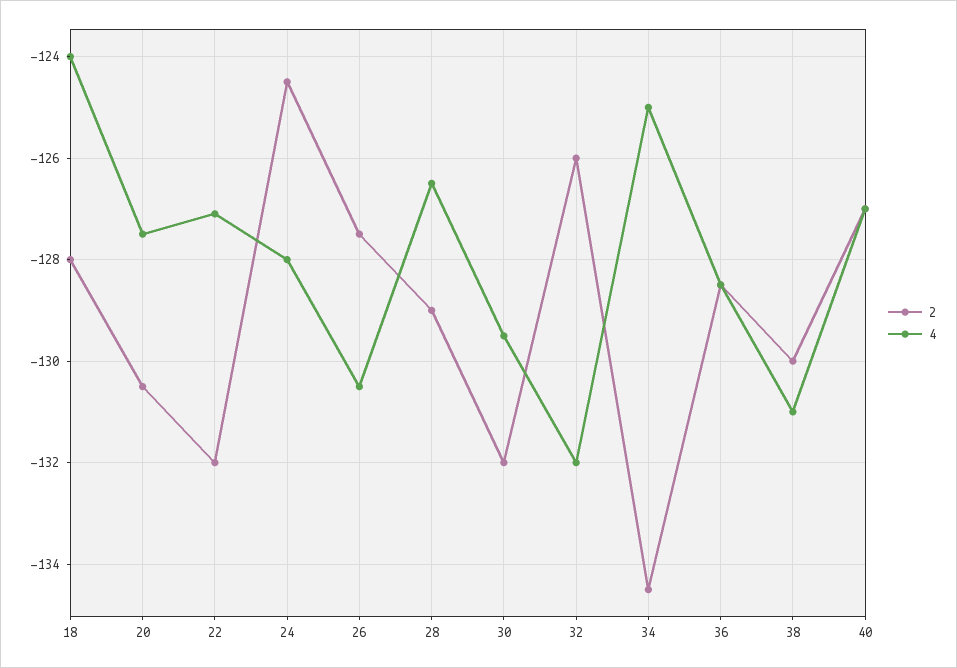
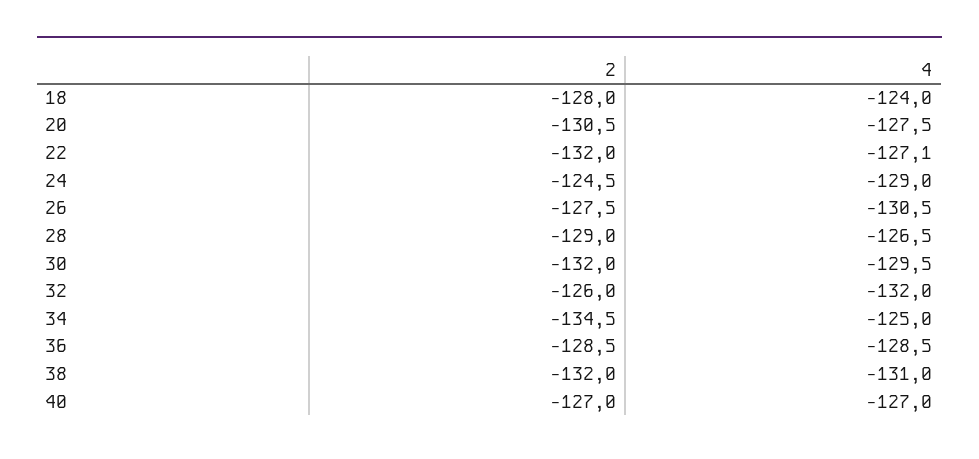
4, 24: -128 -> -129
2, 38: -130 -> -132

